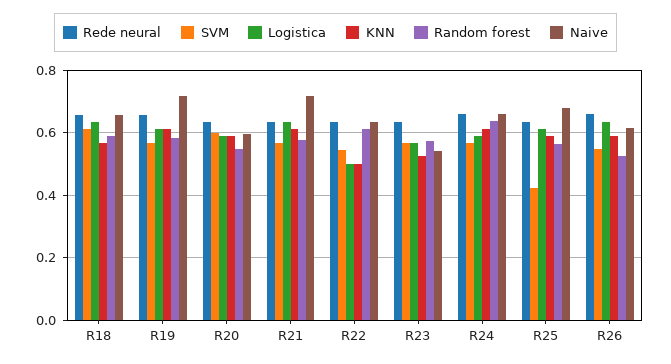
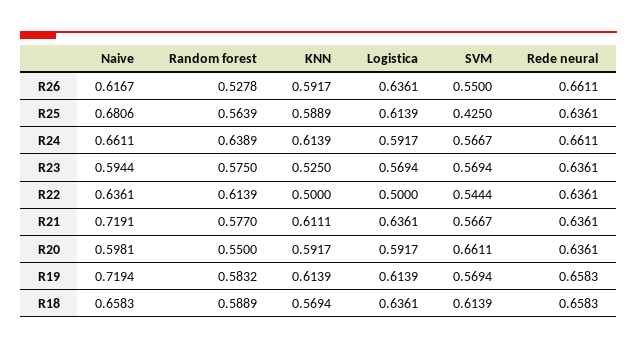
SVM, R20: 0.6 -> 0.6611
Naive, R23: 0.54 -> 0.5944

